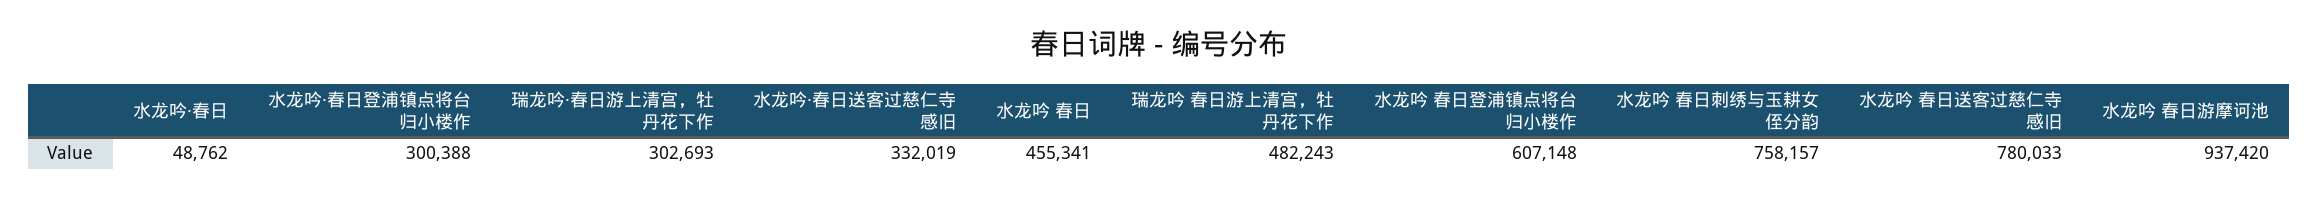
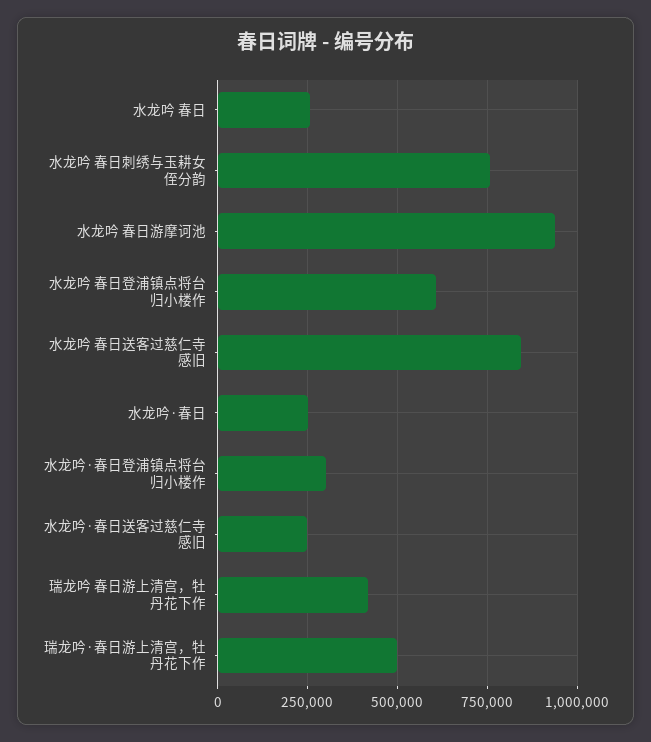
水龙吟·春日: 48762 -> 250000
瑞龙吟·春日游上清宫，牡丹花下作: 302693 -> 500000
水龙吟·春日送客过慈仁寺感旧: 332019 -> 250000
水龙吟 春日: 455341 -> 250000
瑞龙吟 春日游上清宫，牡丹花下作: 482243 -> 425000
水龙吟 春日送客过慈仁寺感旧: 780033 -> 850000

